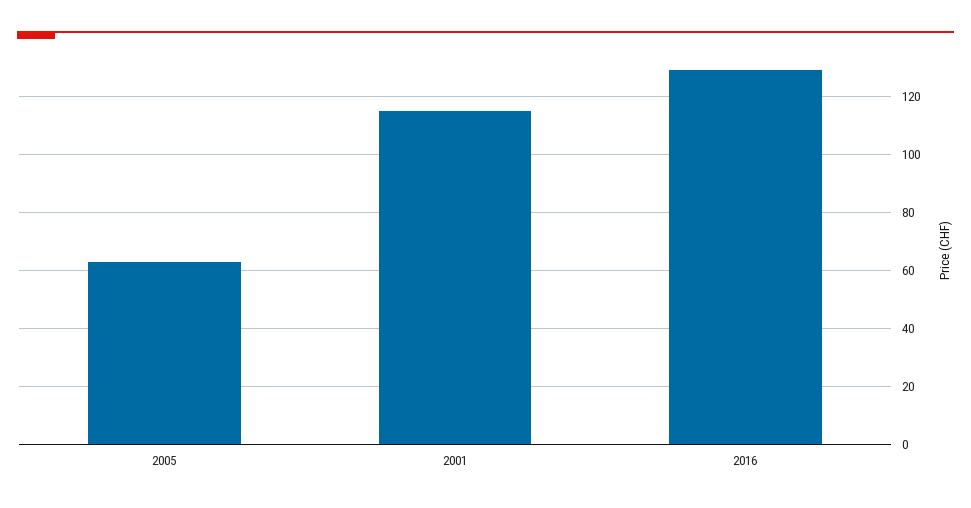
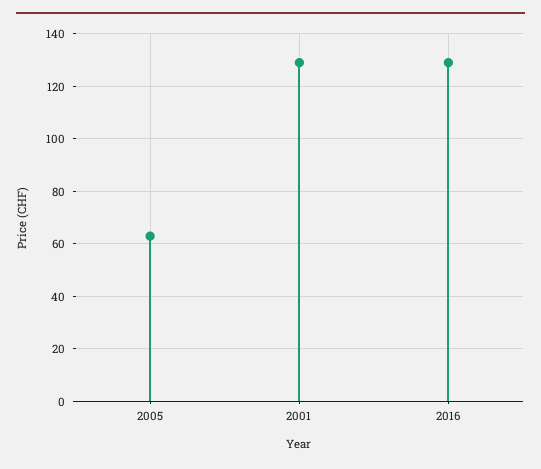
2001: 115 -> 130

